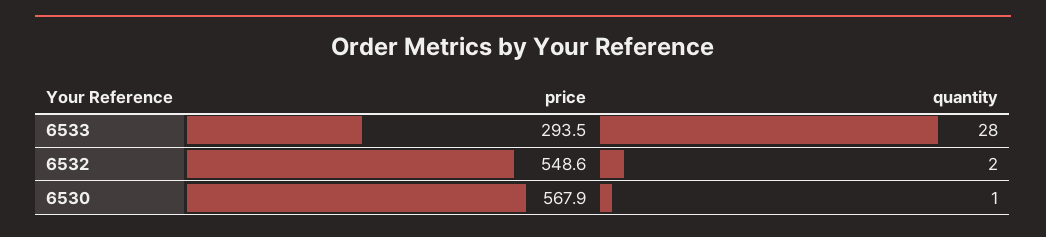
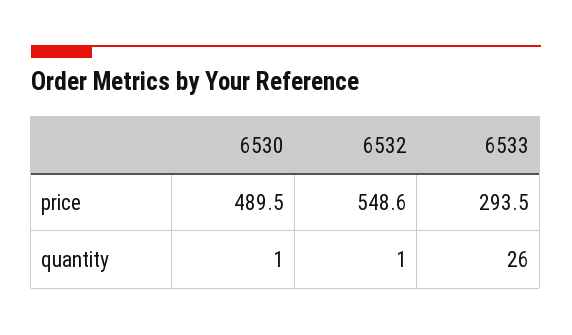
quantity, 6533: 28 -> 26
quantity, 6532: 2 -> 1
price, 6530: 567.9 -> 489.5

